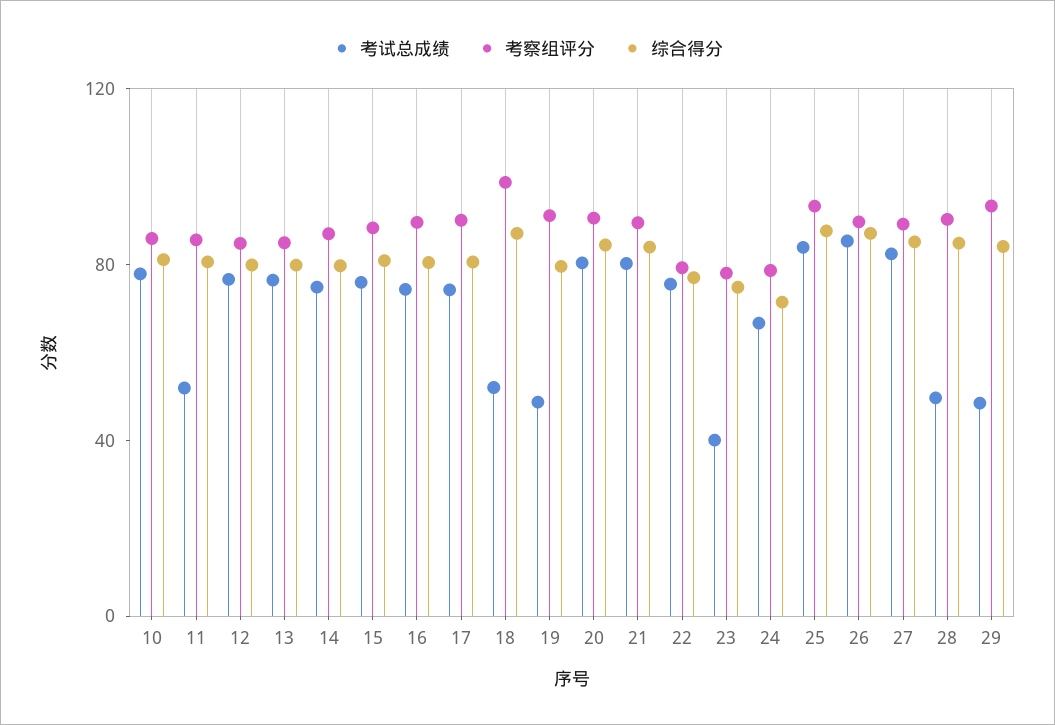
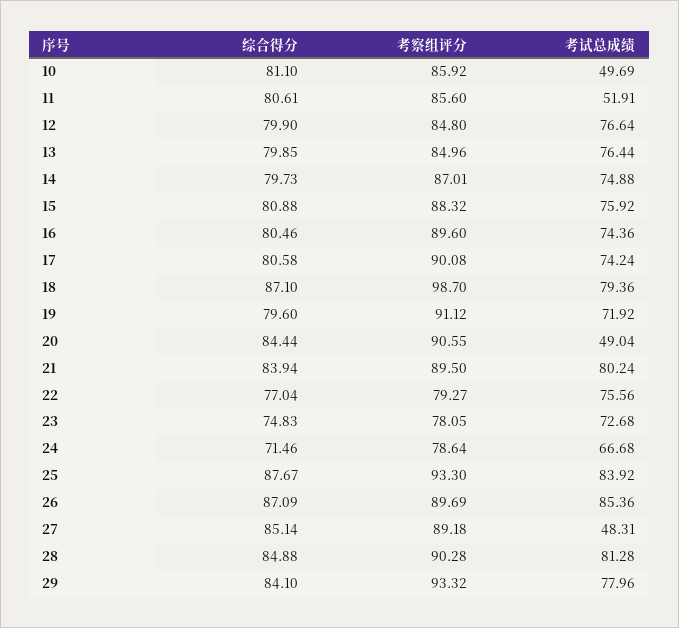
考试总成绩, 10: 80 -> 49.69
考试总成绩, 18: 50 -> 79.36
考试总成绩, 19: 50 -> 71.92
考试总成绩, 20: 80 -> 49.04
考试总成绩, 23: 40 -> 72.68
考试总成绩, 27: 80 -> 48.31
考试总成绩, 28: 50 -> 81.28
考试总成绩, 29: 50 -> 77.96

